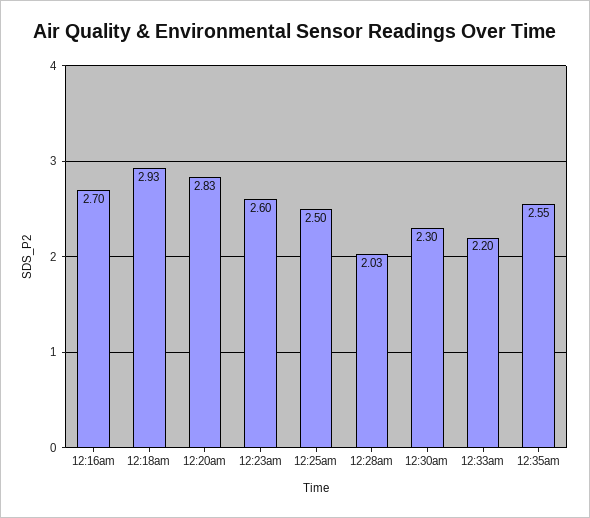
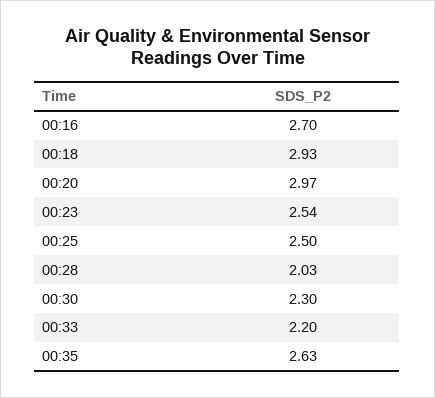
12:20am: 2.83 -> 2.97
12:23am: 2.6 -> 2.54
12:35am: 2.55 -> 2.63

